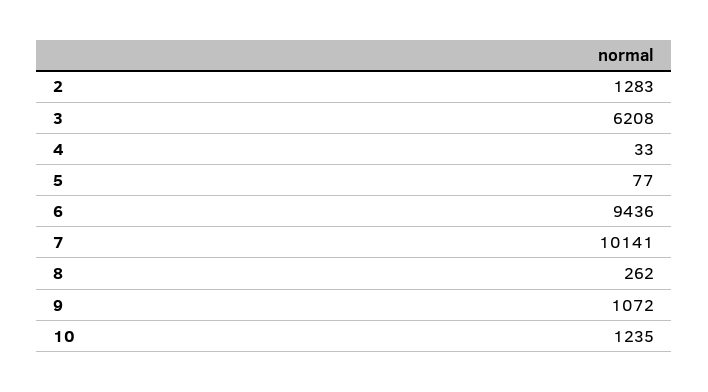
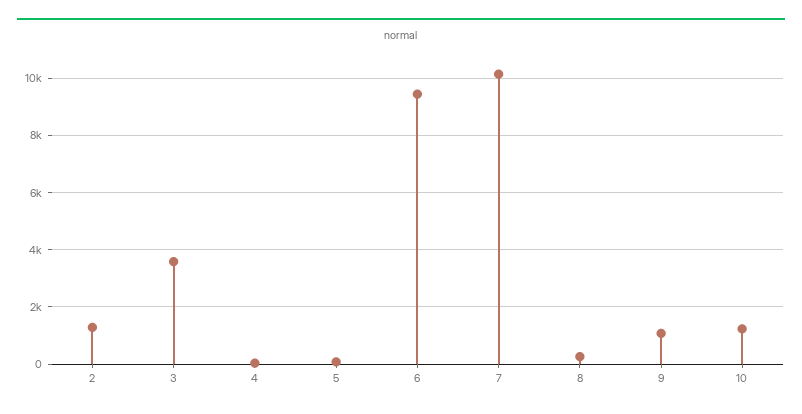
3: 6208 -> 3500

